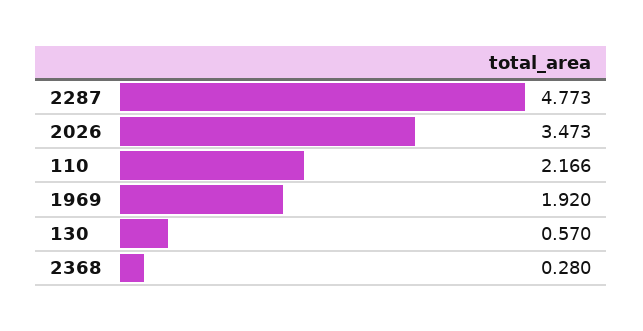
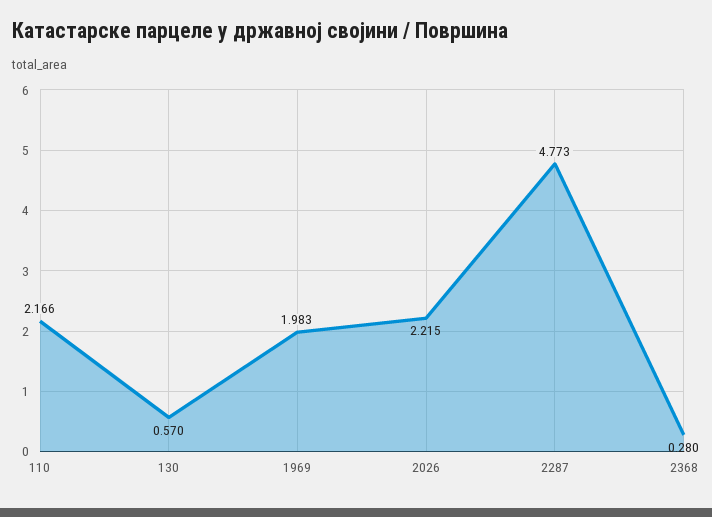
2026: 3.473 -> 2.215
1969: 1.92 -> 1.983

